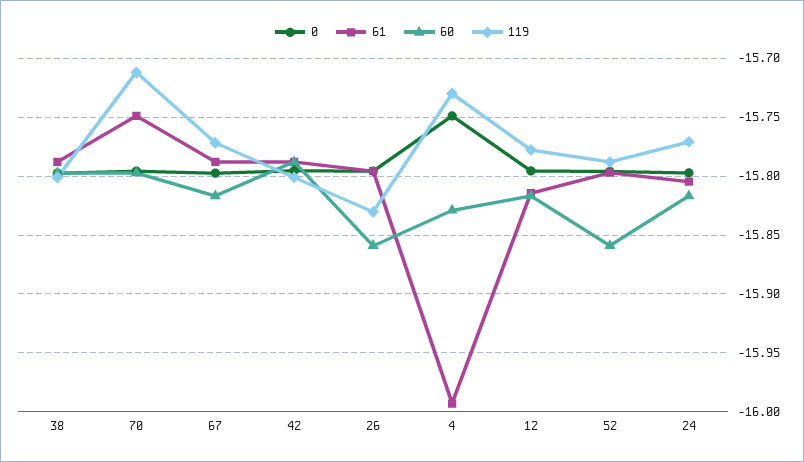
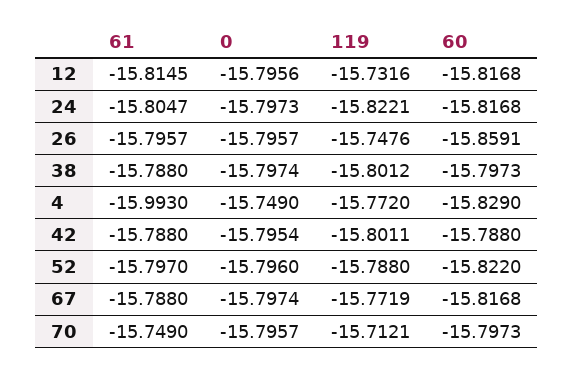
119, 26: -15.83 -> -15.7476
119, 4: -15.73 -> -15.772
119, 12: -15.78 -> -15.7316
60, 52: -15.86 -> -15.822
119, 24: -15.77 -> -15.8221

